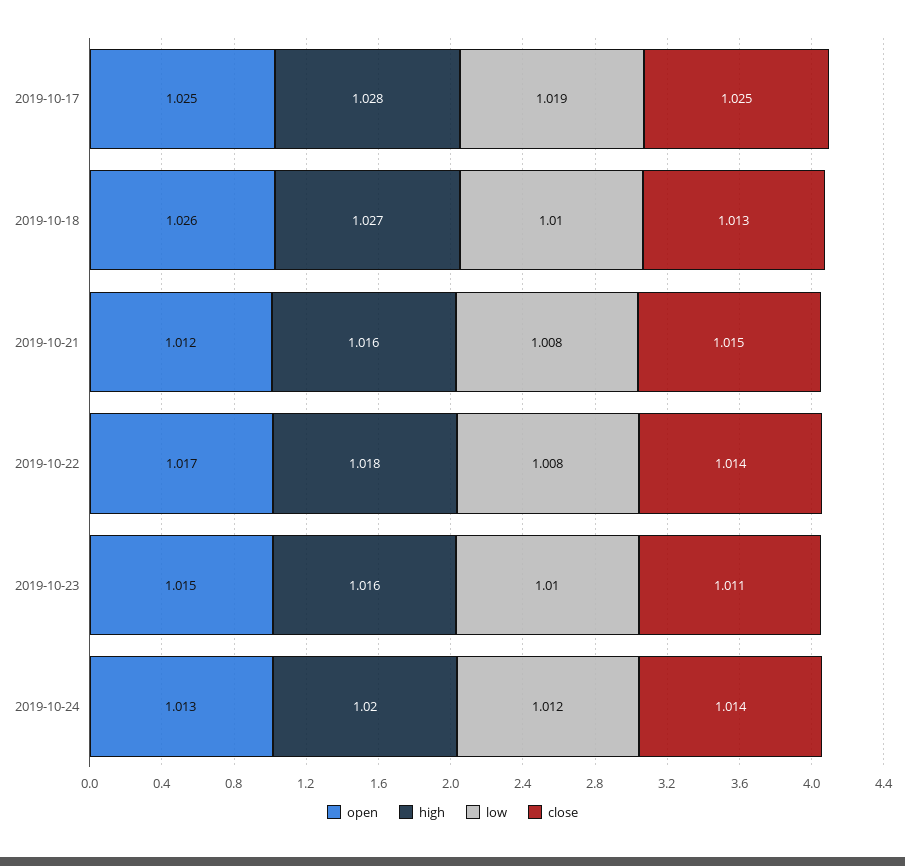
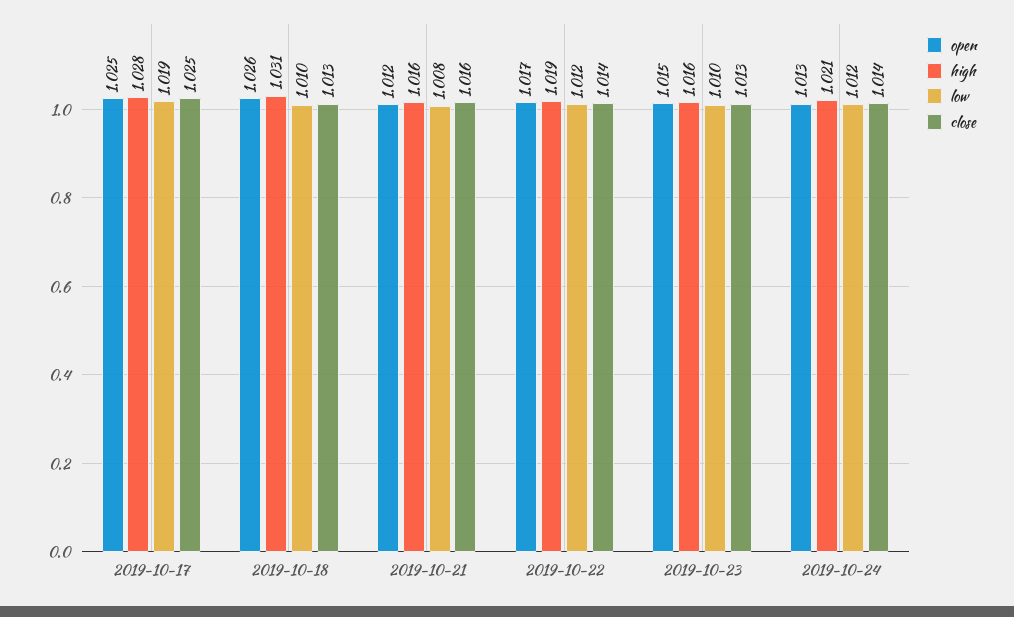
high, 2019-10-18: 1.027 -> 1.031
close, 2019-10-21: 1.015 -> 1.016
high, 2019-10-22: 1.018 -> 1.019
low, 2019-10-22: 1.008 -> 1.012
close, 2019-10-23: 1.011 -> 1.013
high, 2019-10-24: 1.02 -> 1.021

